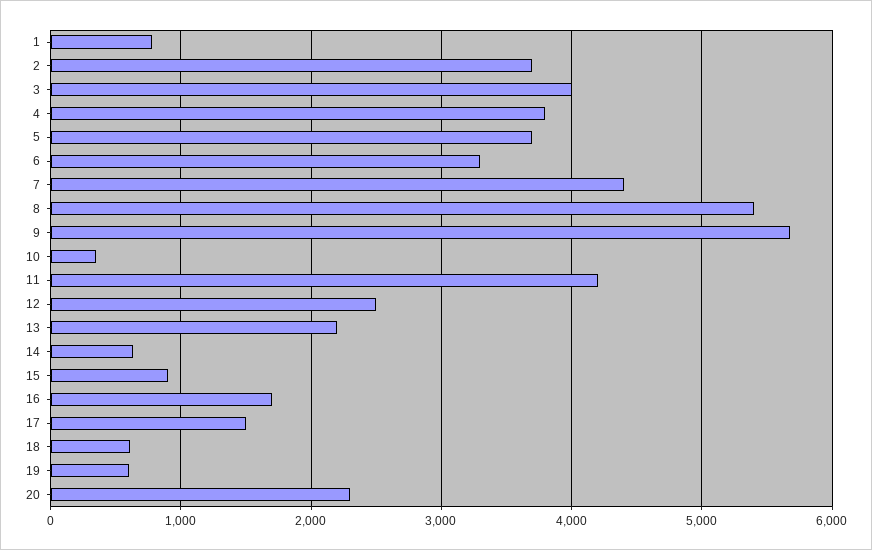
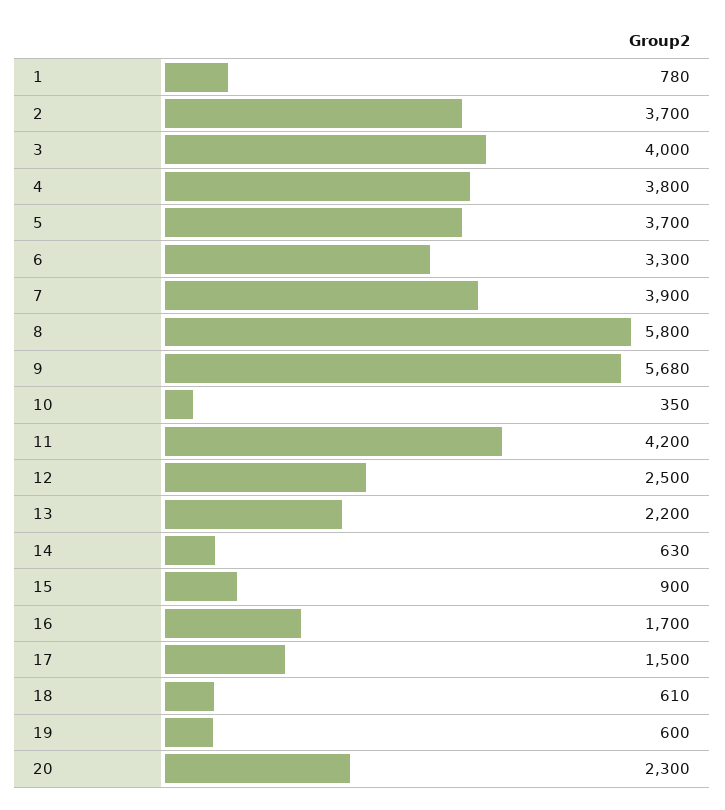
7: 4400 -> 3900
8: 5400 -> 5800

